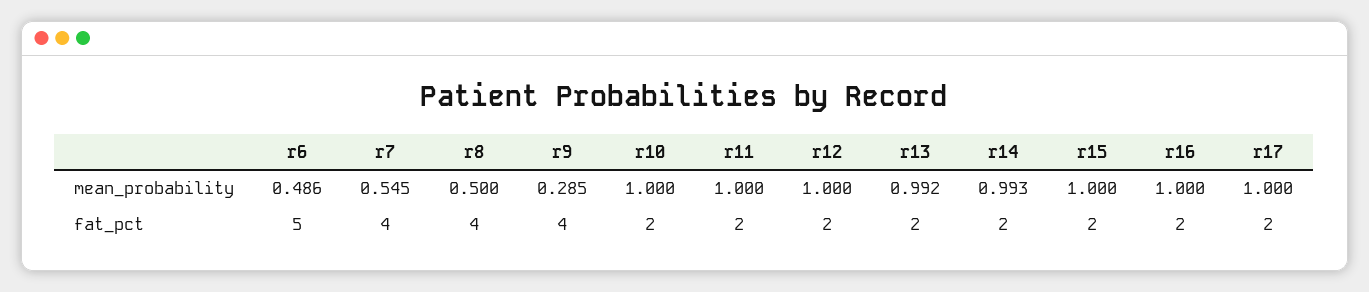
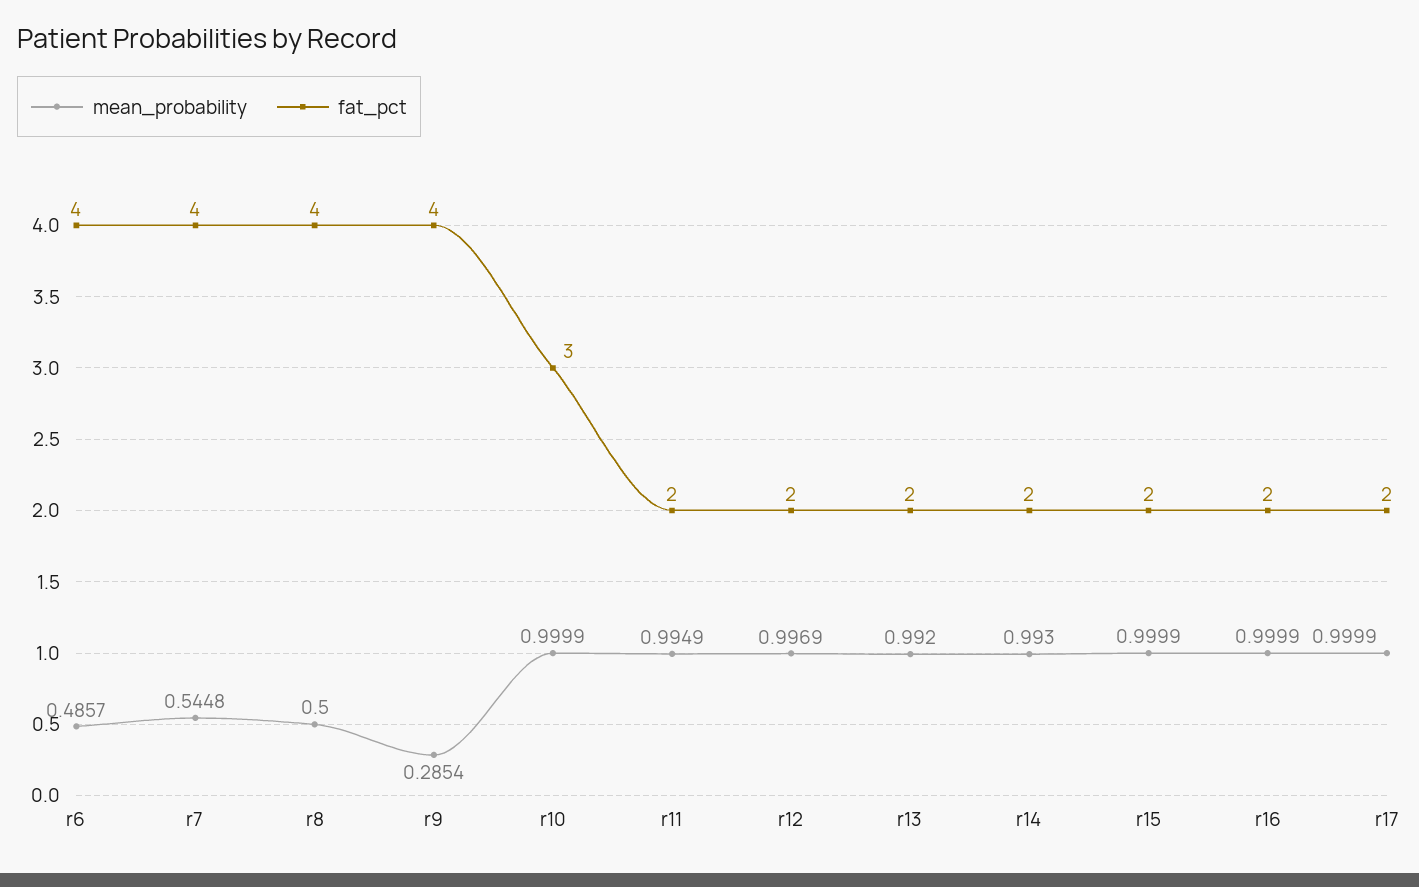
mean_probability, r11: 1 -> 0.9949
mean_probability, r12: 1 -> 0.9969
fat_pct, r6: 5 -> 4
fat_pct, r10: 2 -> 3

